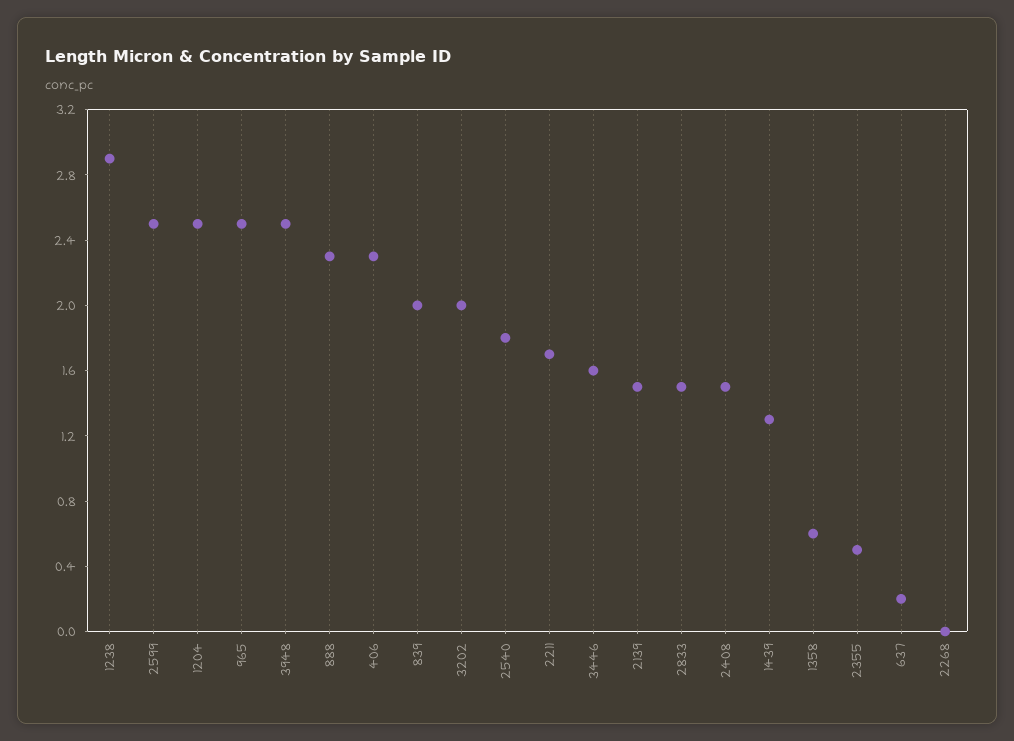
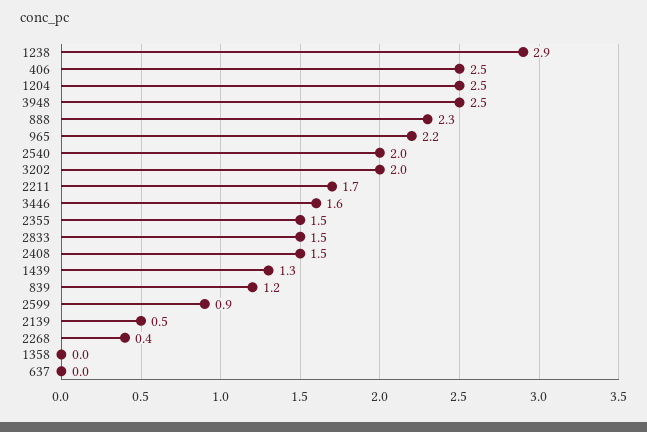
2599: 2.5 -> 0.9
965: 2.5 -> 2.2
406: 2.3 -> 2.5
839: 2 -> 1.2
2540: 1.8 -> 2
2139: 1.5 -> 0.5
1358: 0.6 -> 0
2355: 0.5 -> 1.5
637: 0.2 -> 0
2268: 0 -> 0.4

